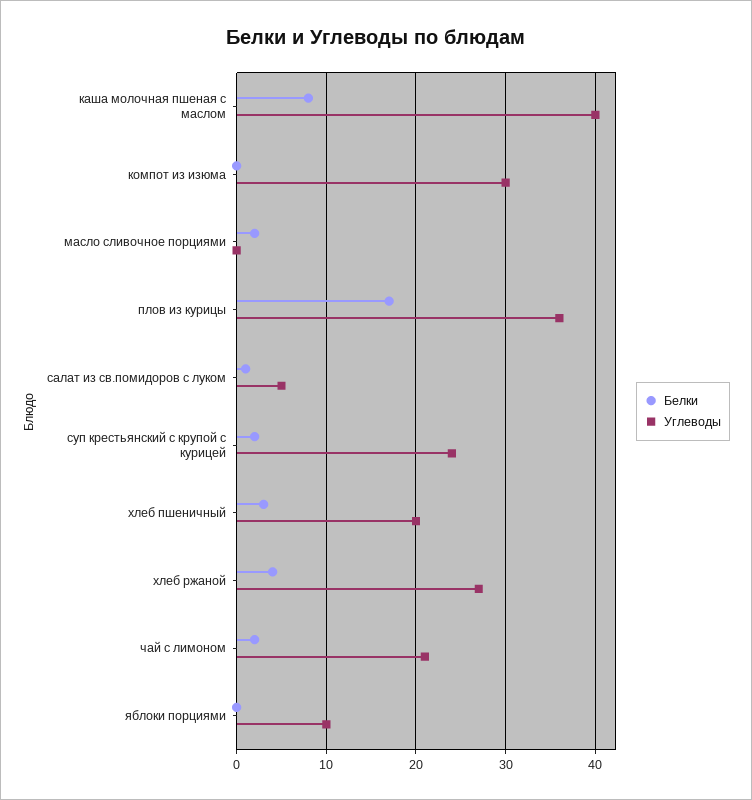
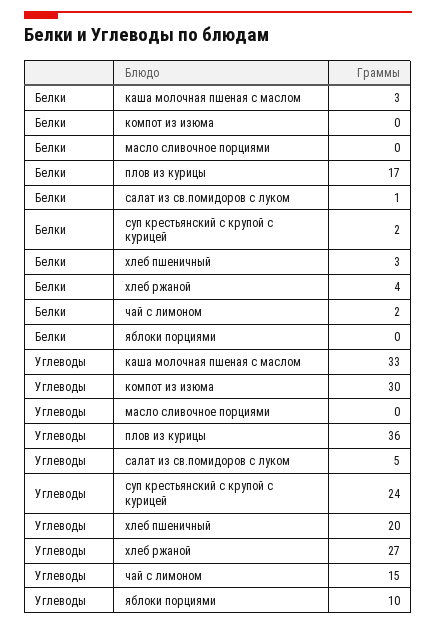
Белки, каша молочная пшеная с маслом: 8 -> 3
Углеводы, каша молочная пшеная с маслом: 40 -> 33
Белки, масло сливочное порциями: 2 -> 0
Углеводы, чай с лимоном: 21 -> 15

